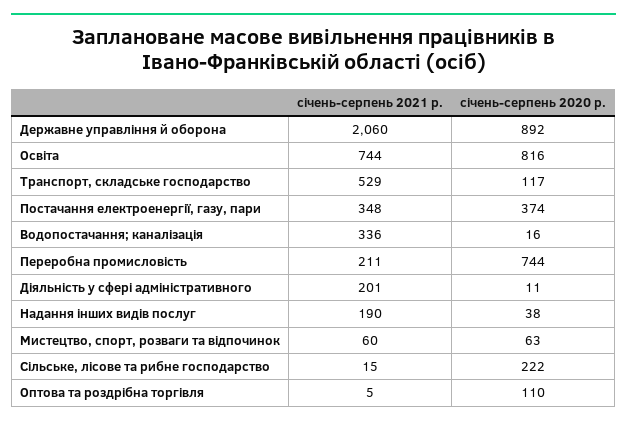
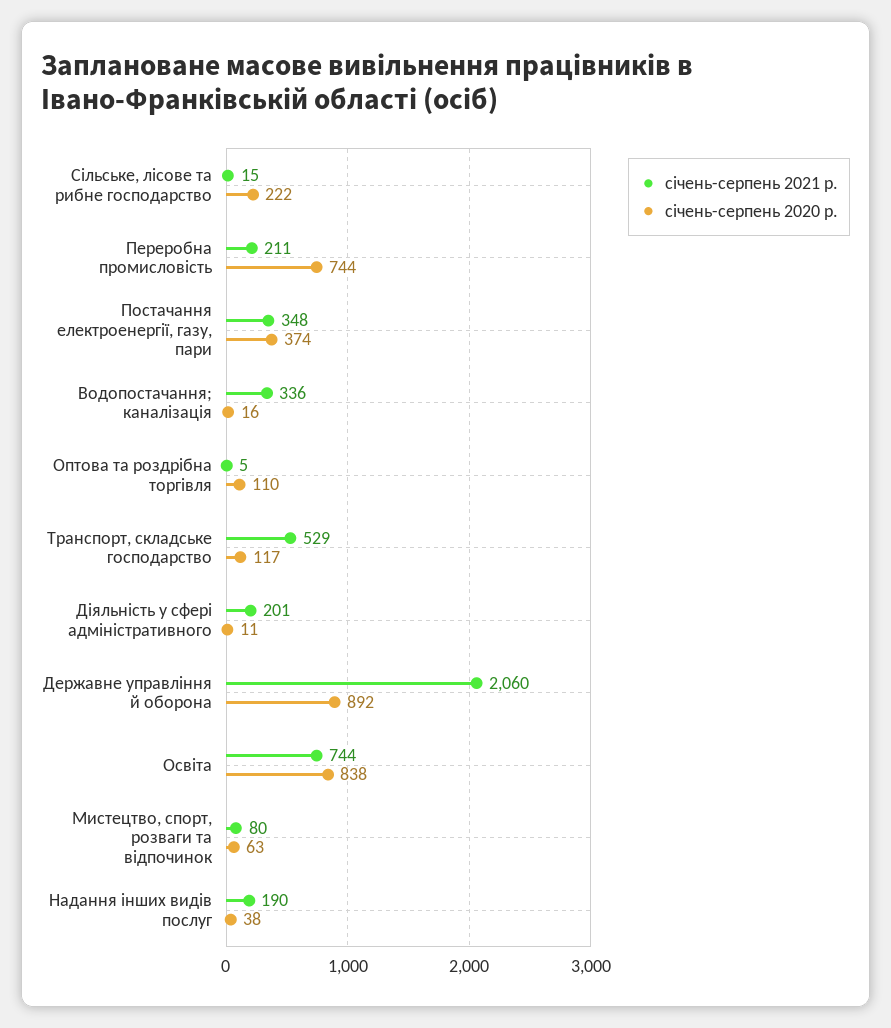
січень-серпень 2020 р., Освіта: 816 -> 838
січень-серпень 2021 р., Мистецтво, спорт, розваги та відпочинок: 60 -> 80

